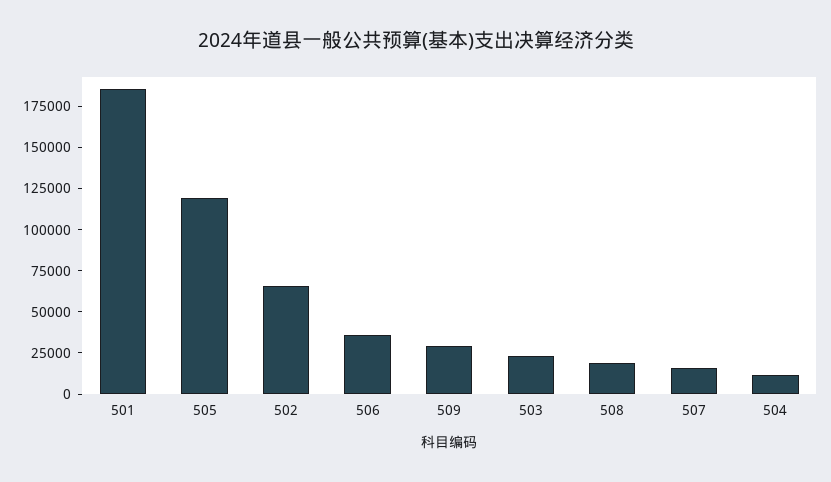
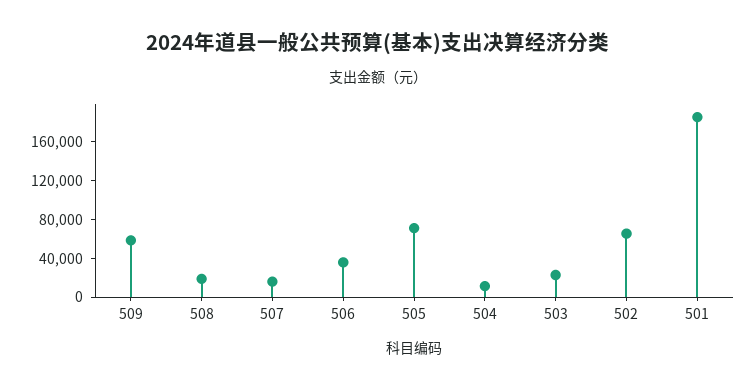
505: 120000 -> 70000
509: 30000 -> 60000

